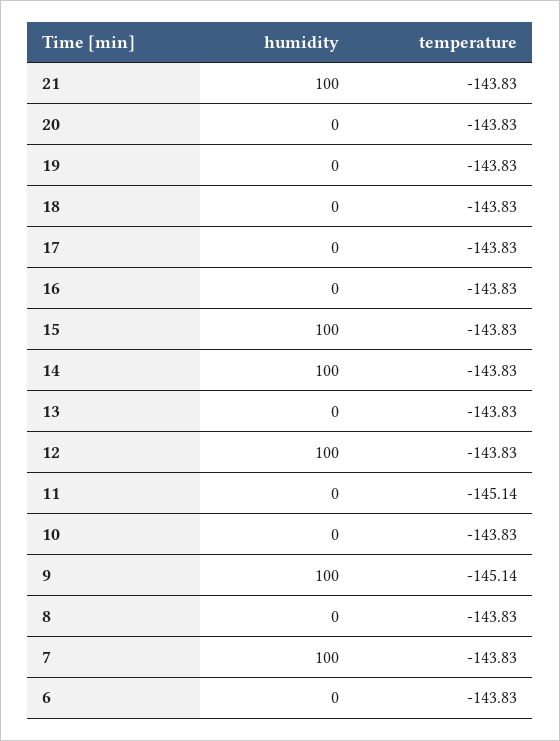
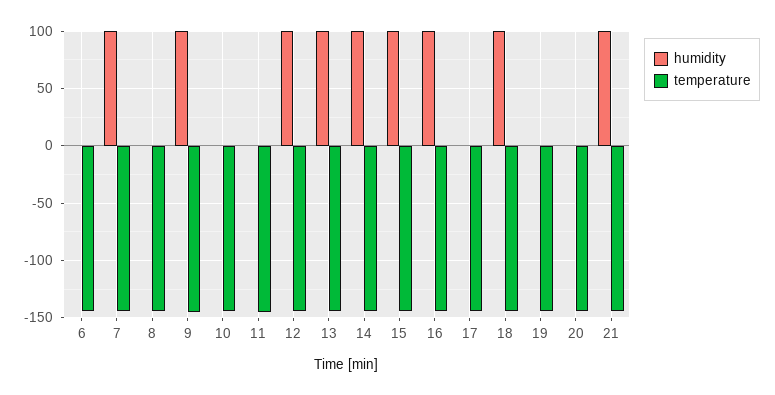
humidity, 18: 0 -> 100
humidity, 16: 0 -> 100
humidity, 13: 0 -> 100

